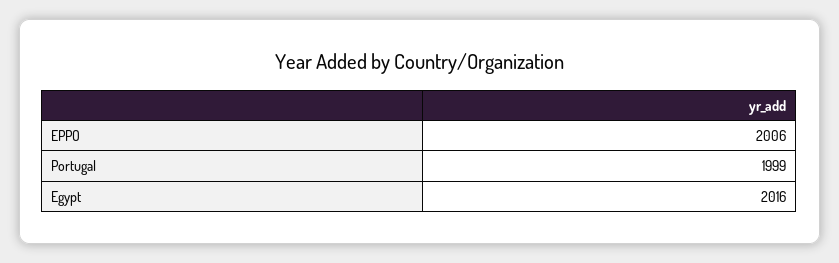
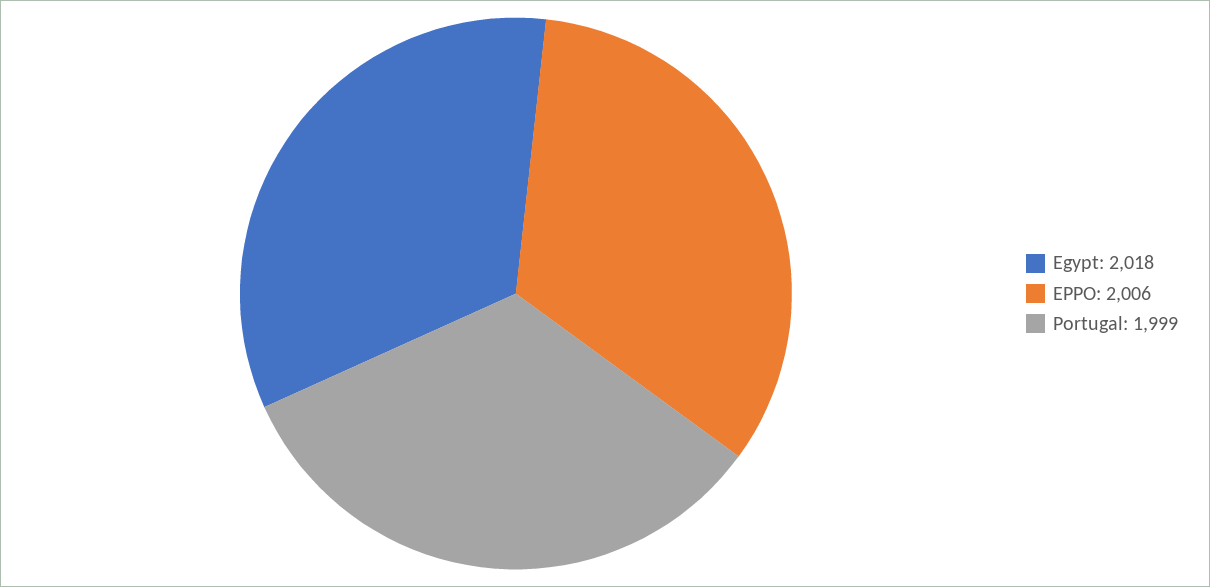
Egypt: 2016 -> 2018

